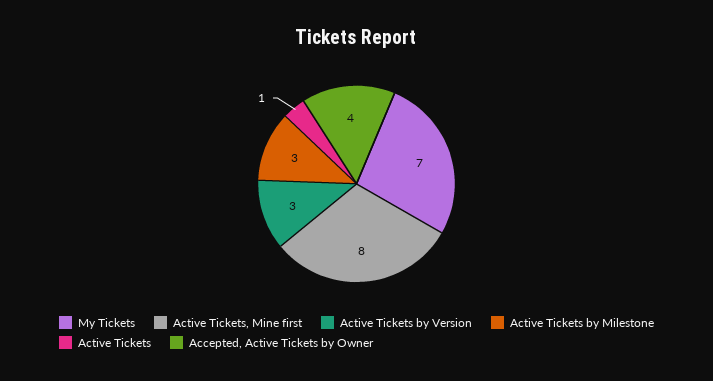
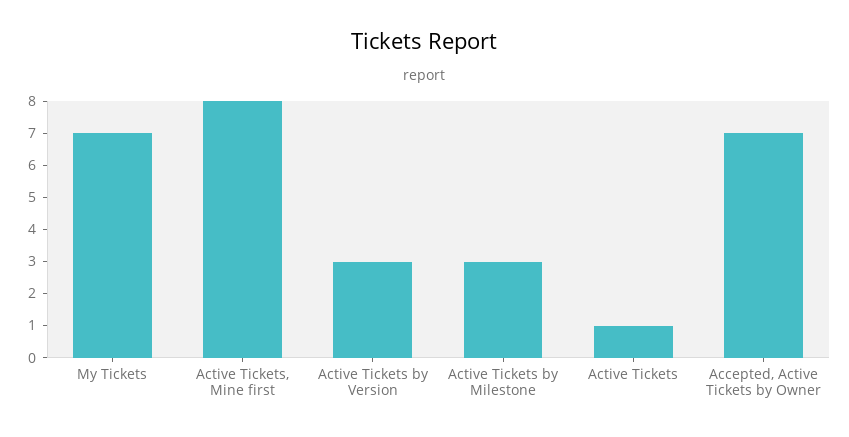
Accepted, Active Tickets by Owner: 4 -> 7

